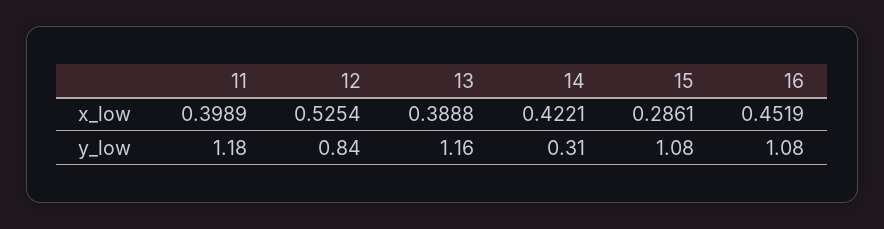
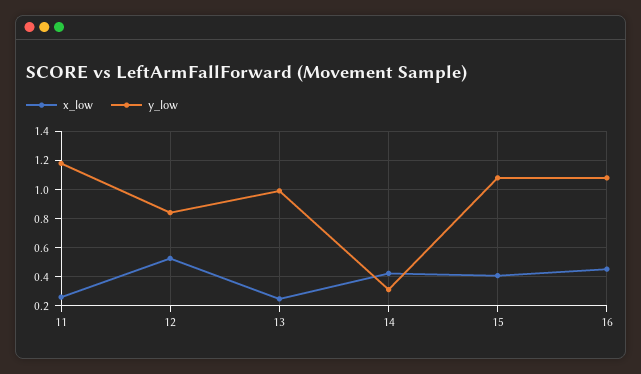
x_low, 11: 0.3989 -> 0.25
x_low, 13: 0.3888 -> 0.25
x_low, 15: 0.2861 -> 0.4
y_low, 13: 1.16 -> 1

